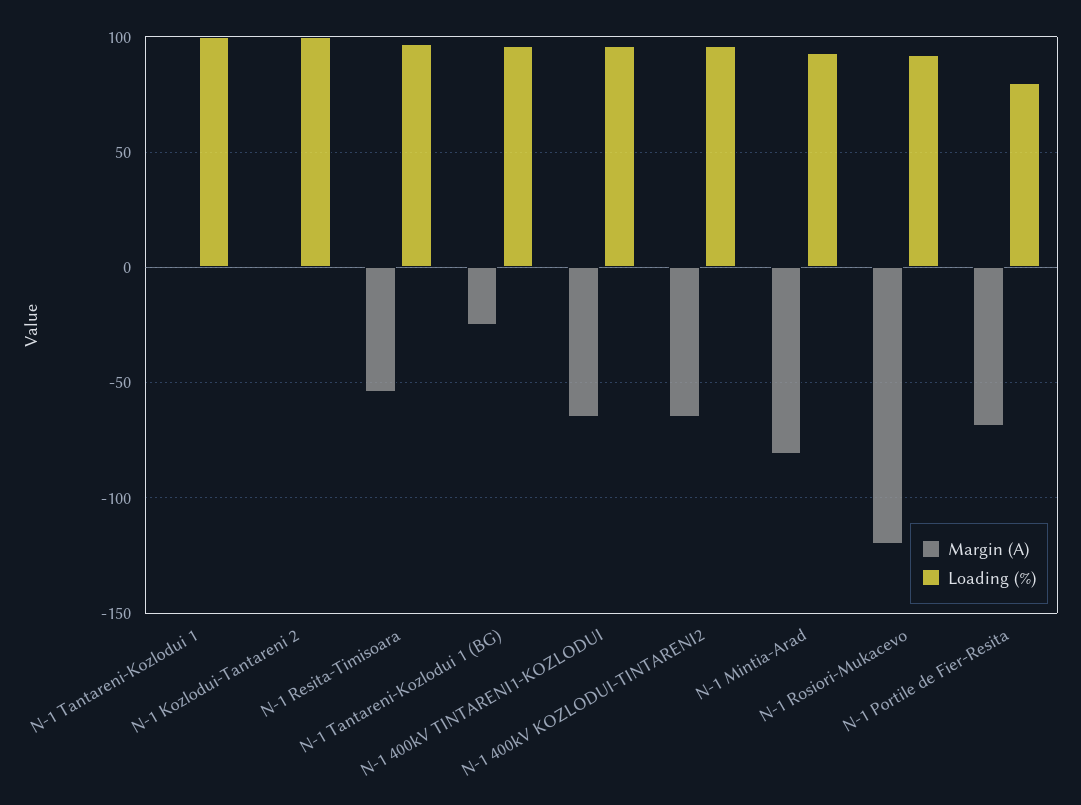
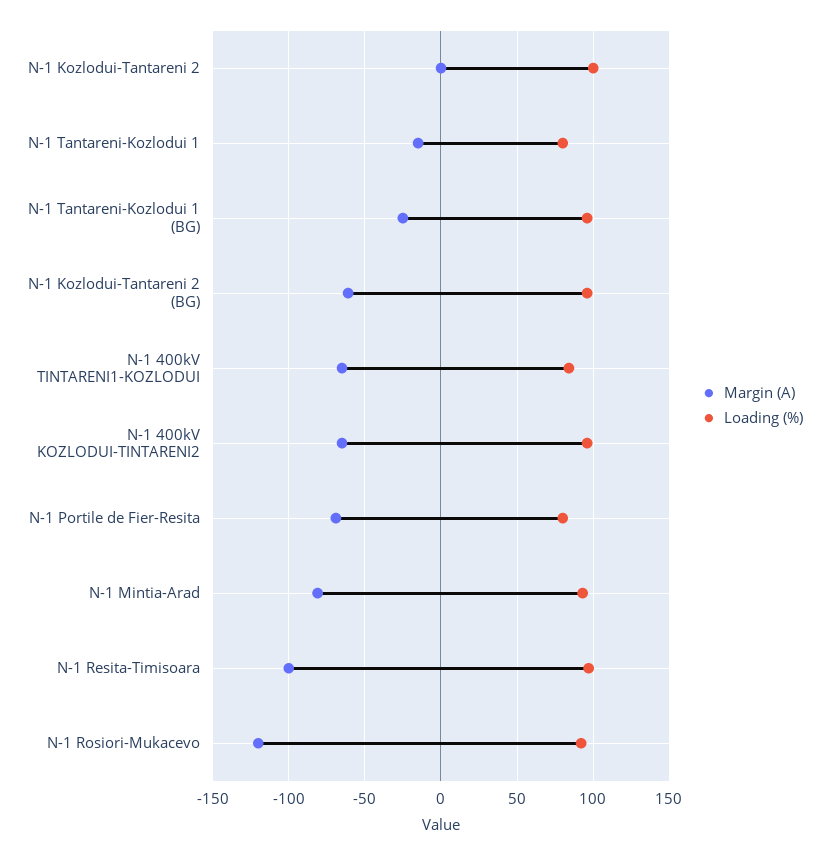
Margin (A), N-1 Tantareni-Kozlodui 1: 0 -> -15
Loading (%), N-1 Tantareni-Kozlodui 1: 100 -> 80
Margin (A), N-1 Resita-Timisoara: -55 -> -100
Loading (%), N-1 400kV TINTARENI1-KOZLODUI: 95 -> 85
Margin (A), N-1 Kozlodui-Tantareni 2 (BG): none -> -60
Loading (%), N-1 Kozlodui-Tantareni 2 (BG): none -> 95

